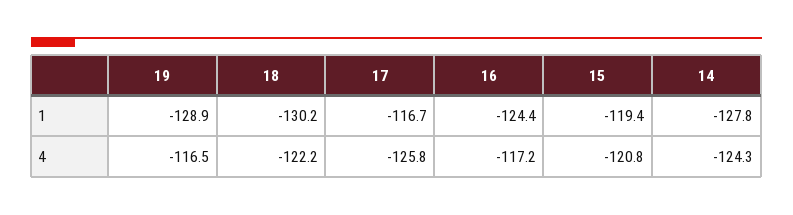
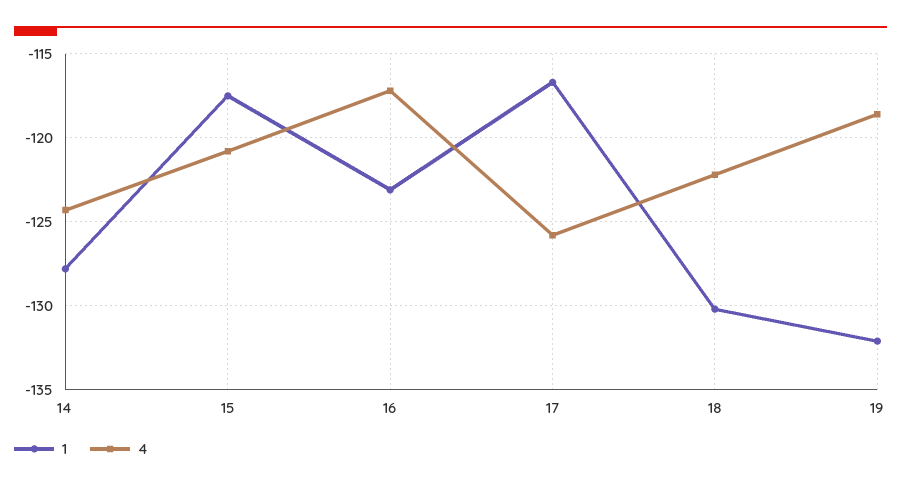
1, 19: -128.9 -> -132
1, 16: -124.4 -> -123
1, 15: -119.4 -> -117.5
4, 19: -116.5 -> -118.5

